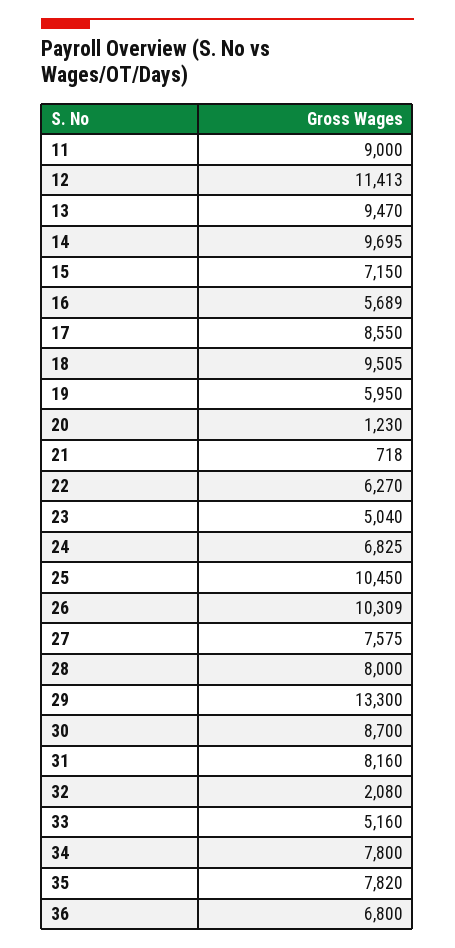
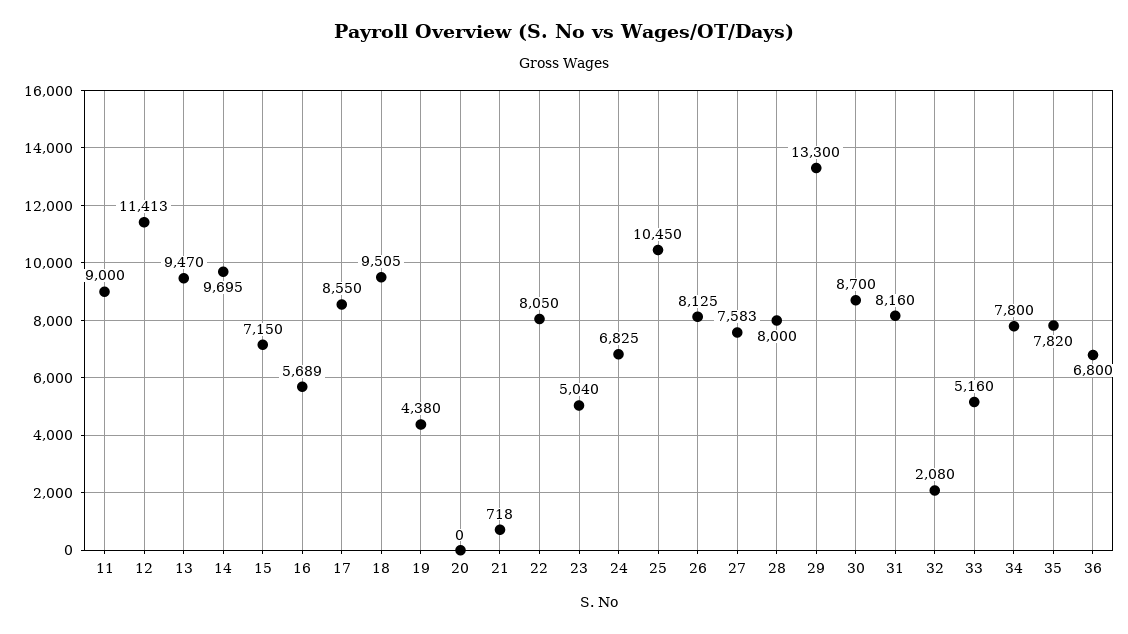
19: 5950 -> 4380
20: 1230 -> 0
22: 6270 -> 8050
26: 10309 -> 8125
27: 7575 -> 7583

